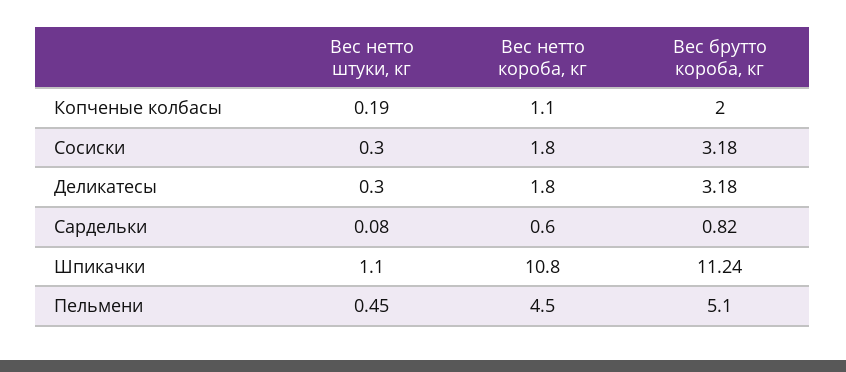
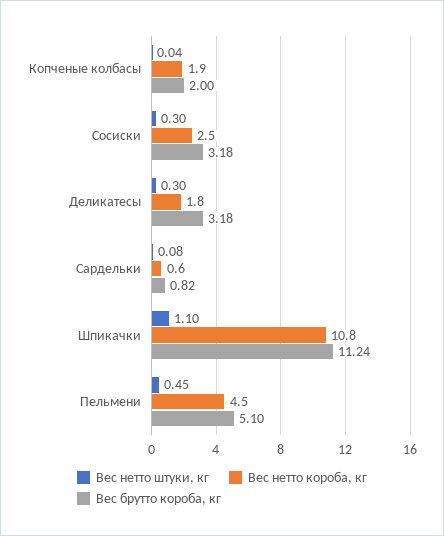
Вес нетто штуки, кг, Копченые колбасы: 0.19 -> 0.04
Вес нетто короба, кг, Копченые колбасы: 1.1 -> 1.9
Вес нетто короба, кг, Сосиски: 1.8 -> 2.5

